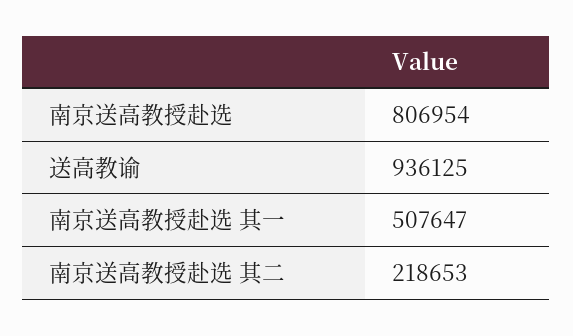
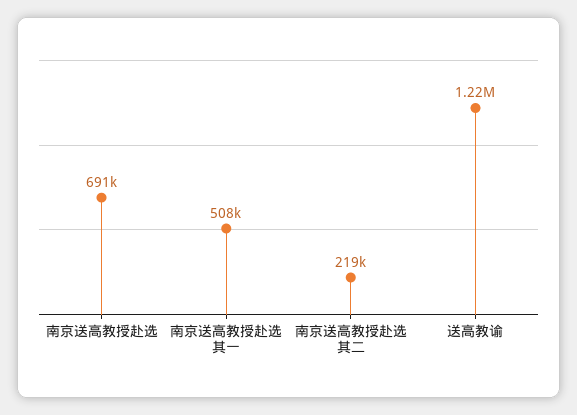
南京送高教授赴选: 806954 -> 691000
送高教谕: 936125 -> 1220000

